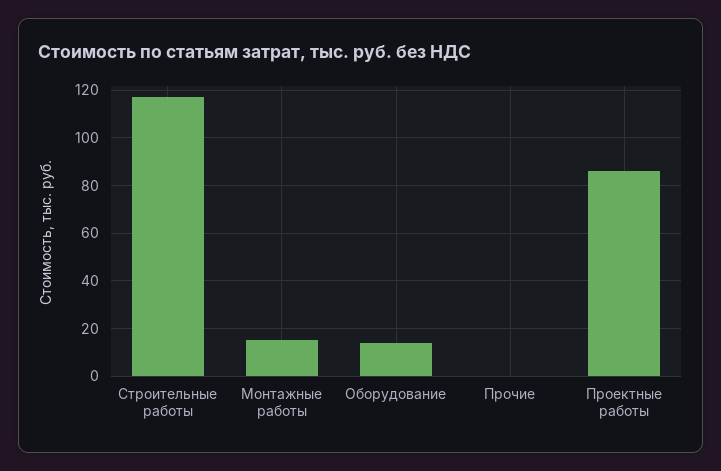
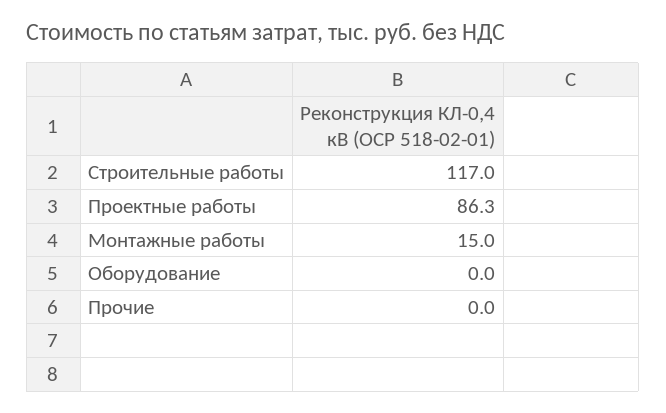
Оборудование: 15 -> 0

